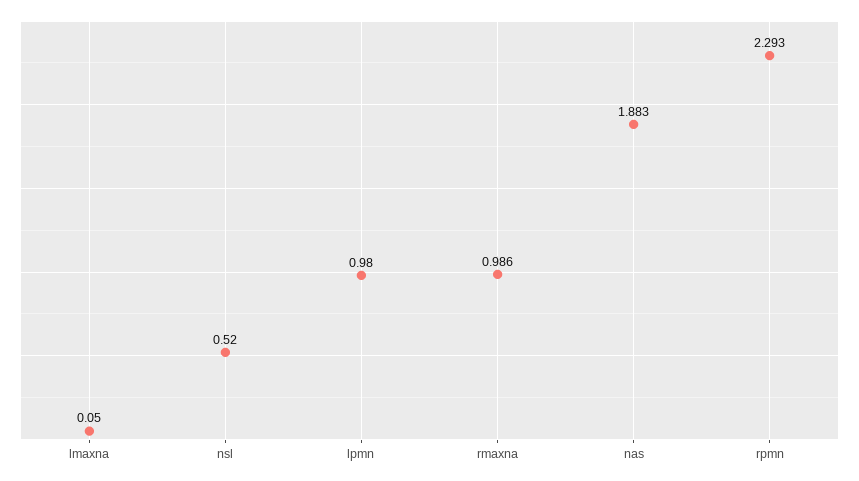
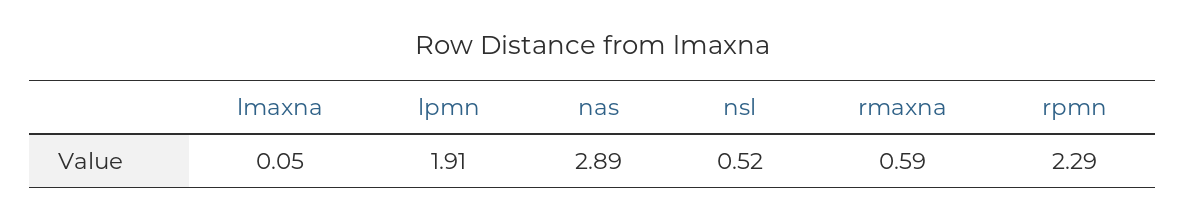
lpmn: 0.98 -> 1.91
rmaxna: 0.986 -> 0.59
nas: 1.883 -> 2.89

